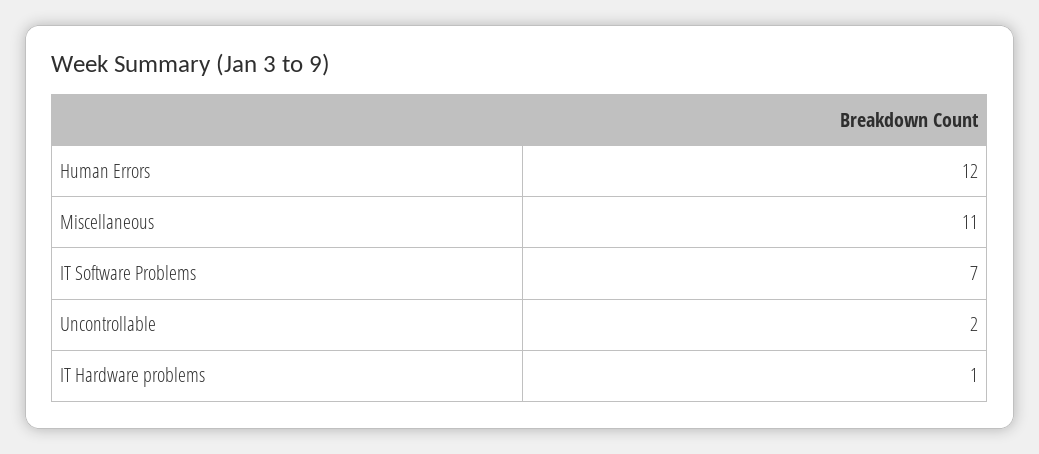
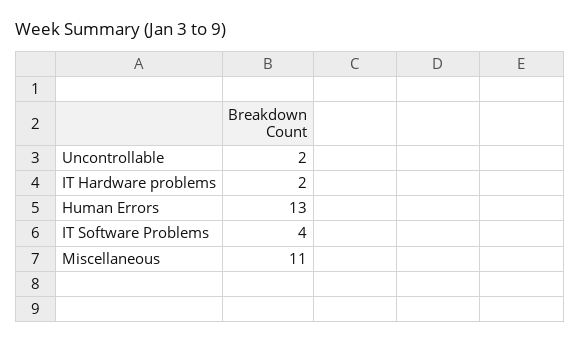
Human Errors: 12 -> 13
IT Software Problems: 7 -> 4
IT Hardware problems: 1 -> 2

